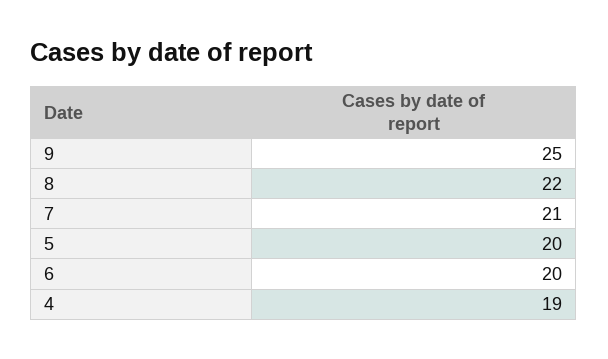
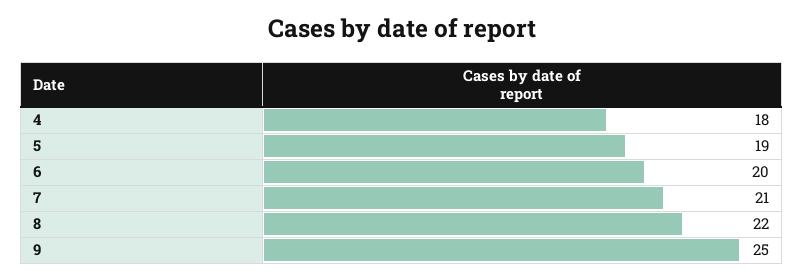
5: 20 -> 19
4: 19 -> 18

